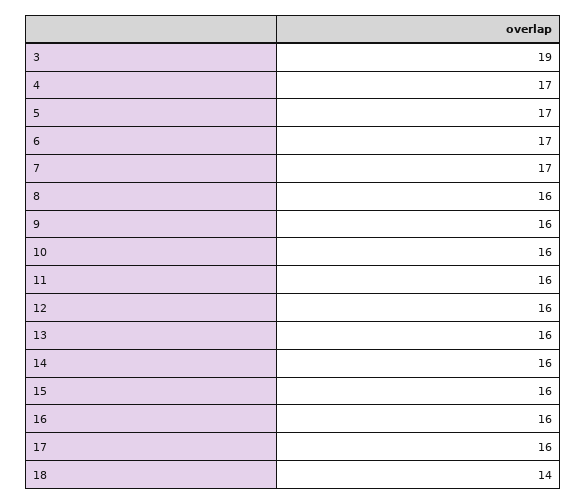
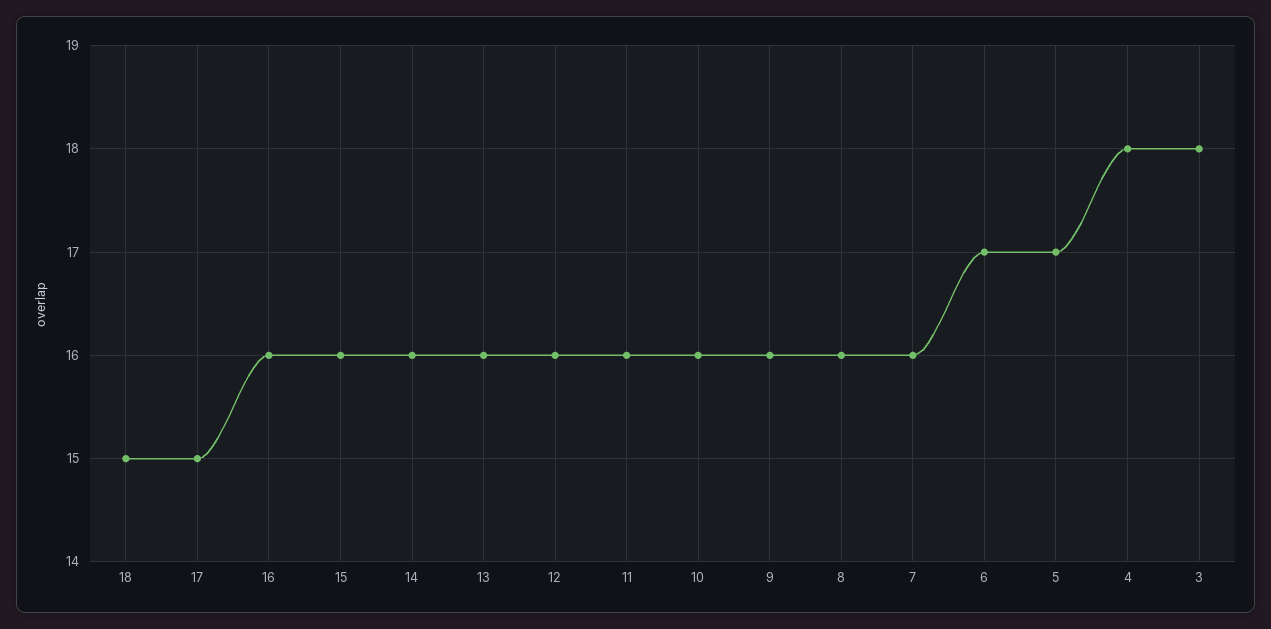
3: 19 -> 18
4: 17 -> 18
7: 17 -> 16
17: 16 -> 15
18: 14 -> 15

